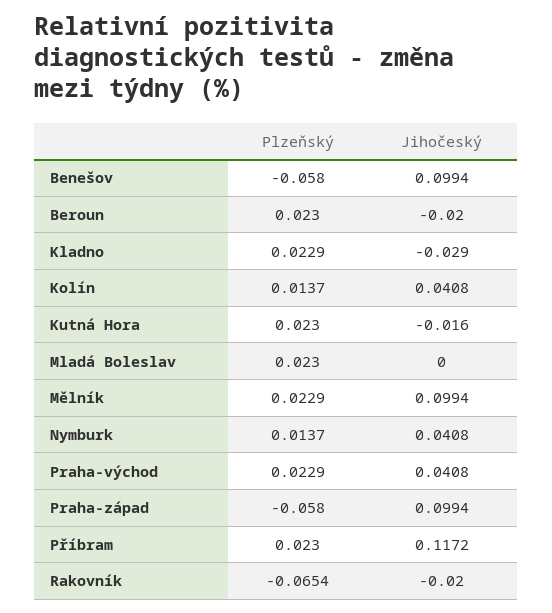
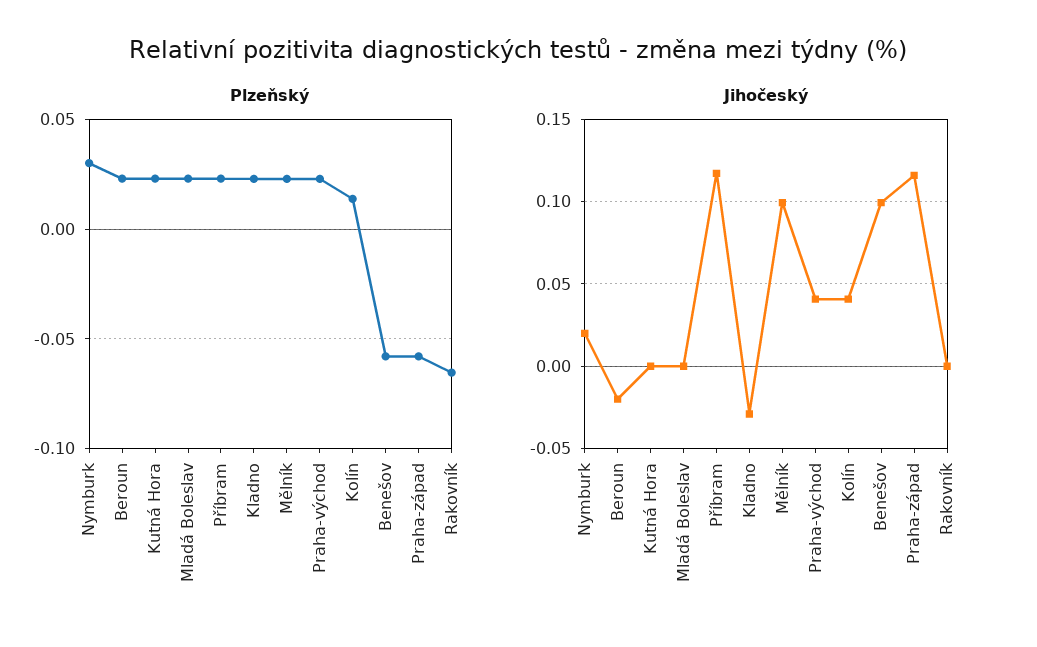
Jihočeský, Kutná Hora: -0.016 -> 0
Plzeňský, Nymburk: 0.0137 -> 0.03
Jihočeský, Nymburk: 0.0408 -> 0.02
Jihočeský, Praha-západ: 0.0994 -> 0.115
Jihočeský, Rakovník: -0.02 -> 0

